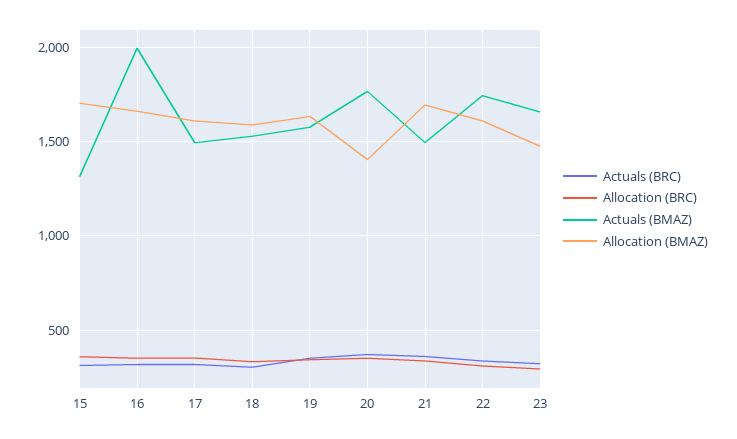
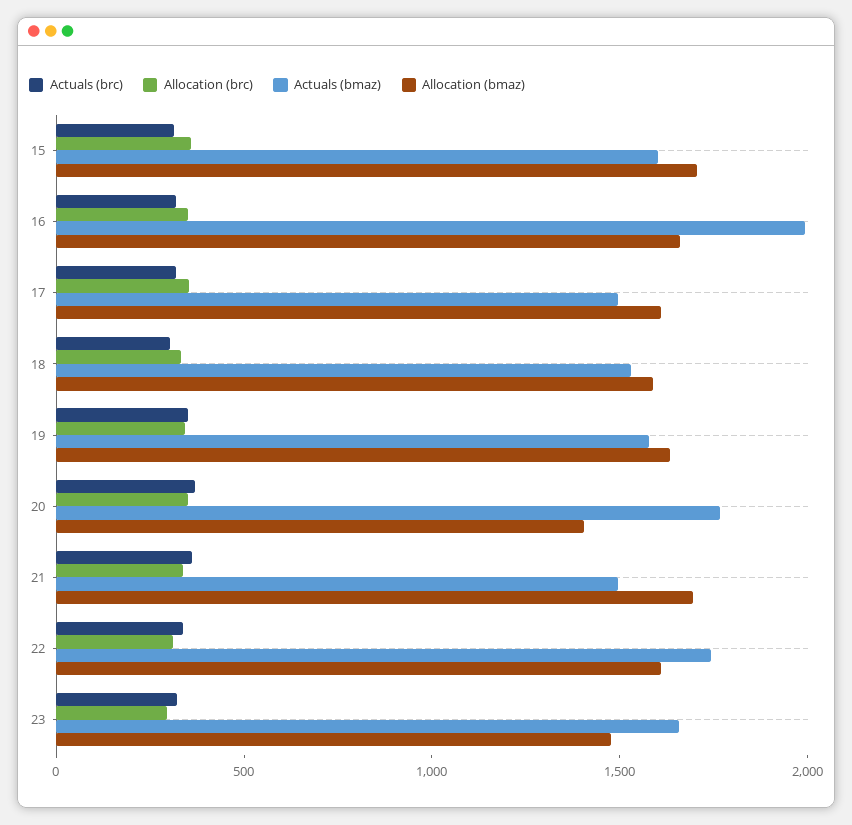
Actuals (BMAZ), 15: 1300 -> 1600

